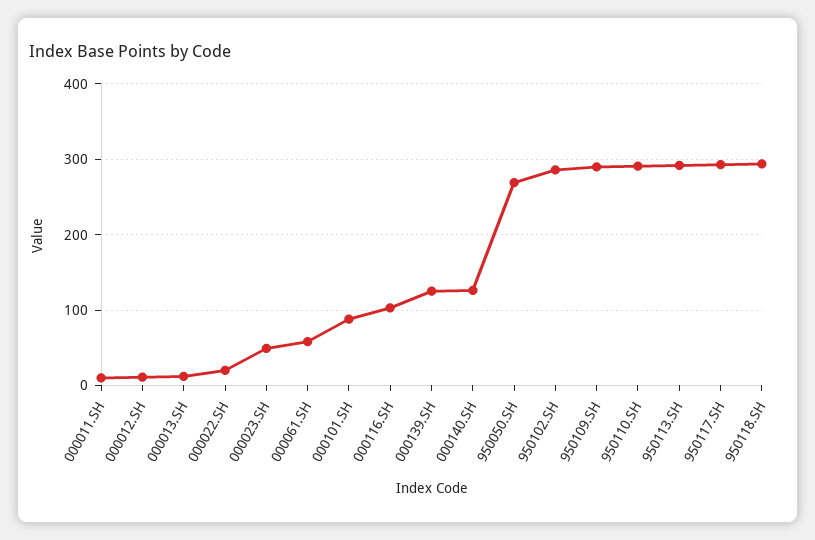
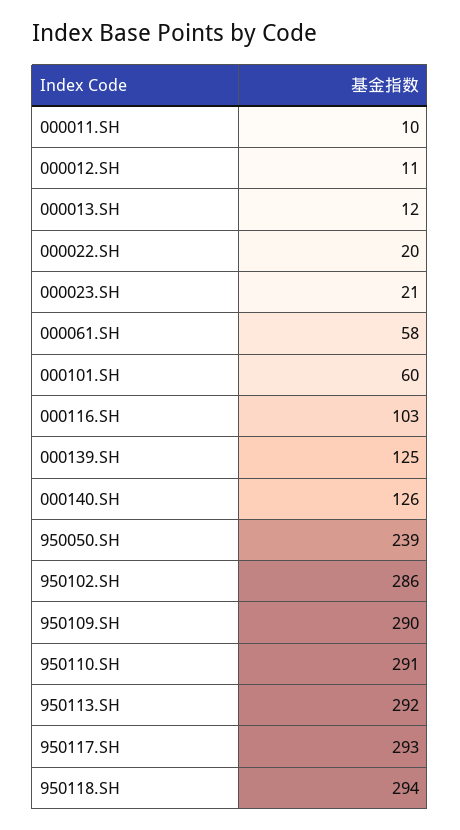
000023.SH: 50 -> 21
000101.SH: 90 -> 60
950050.SH: 270 -> 239

